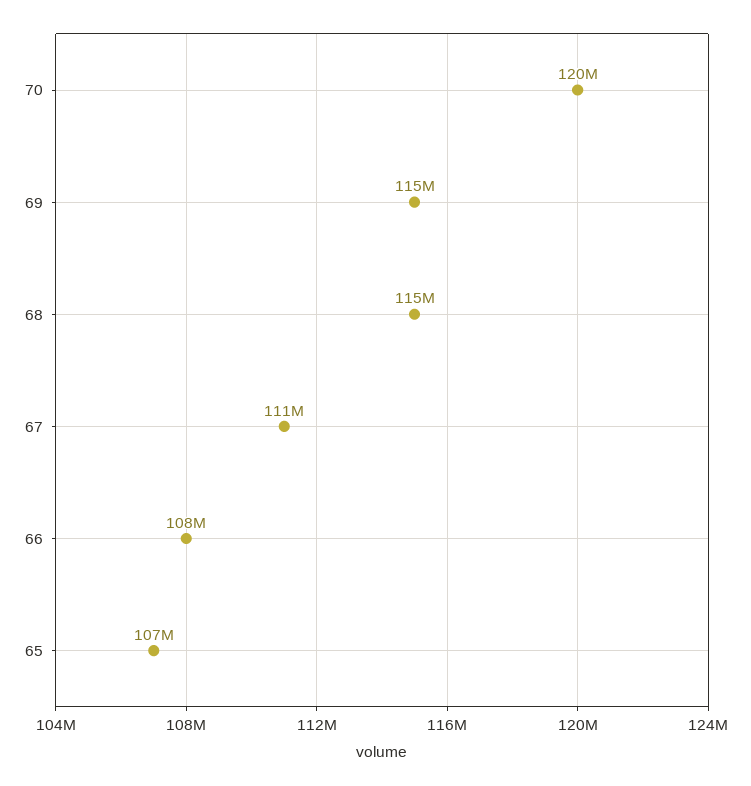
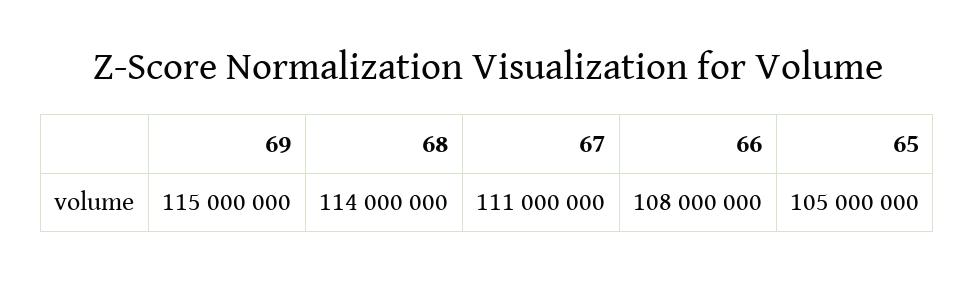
70: 120000000 -> none
68: 115000000 -> 114000000
65: 107000000 -> 105000000

